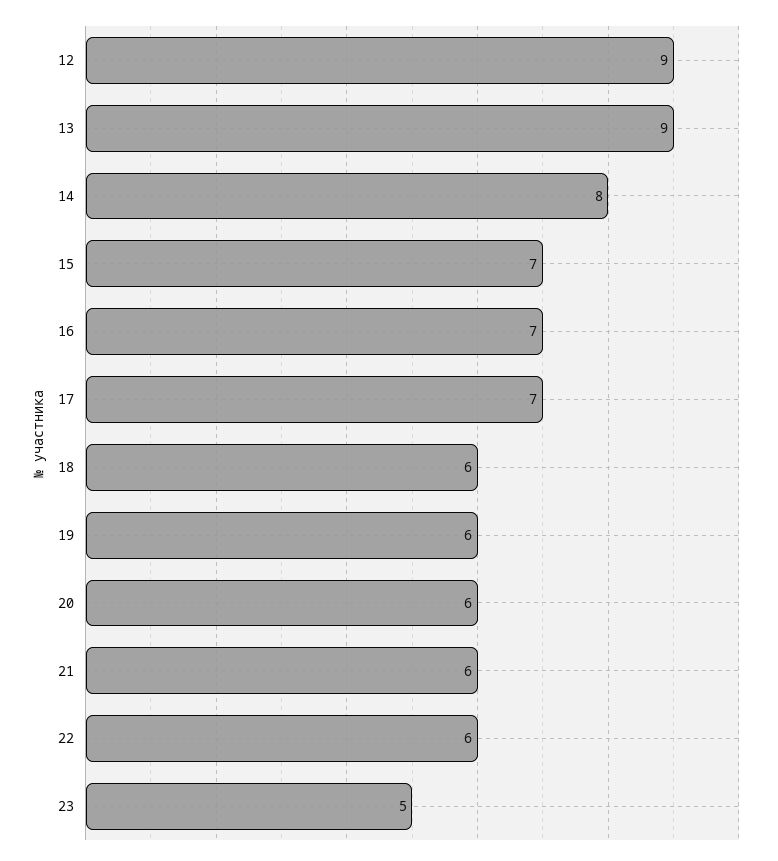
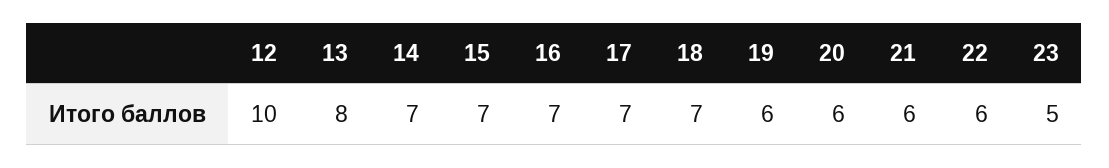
12: 9 -> 10
13: 9 -> 8
14: 8 -> 7
18: 6 -> 7

